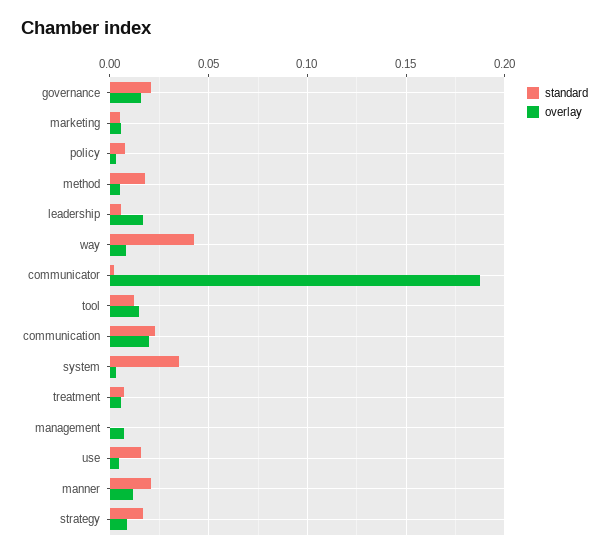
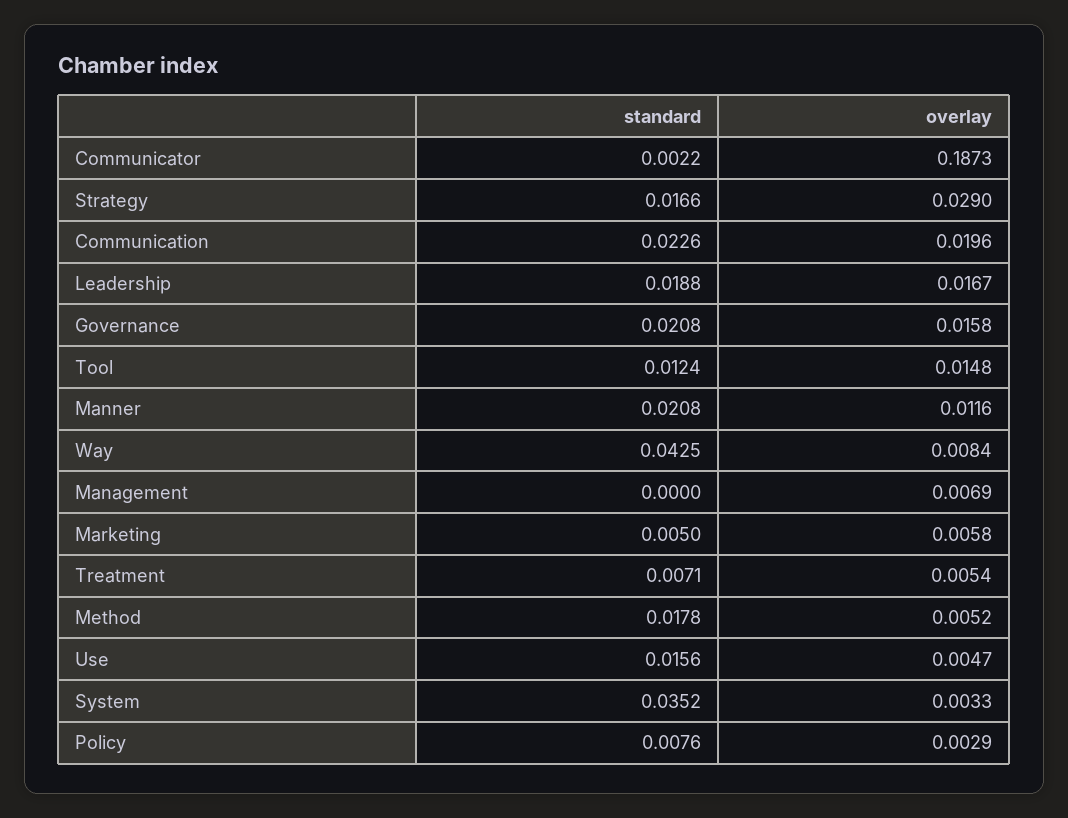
standard, leadership: 0.005 -> 0.0188
overlay, strategy: 0.01 -> 0.029

